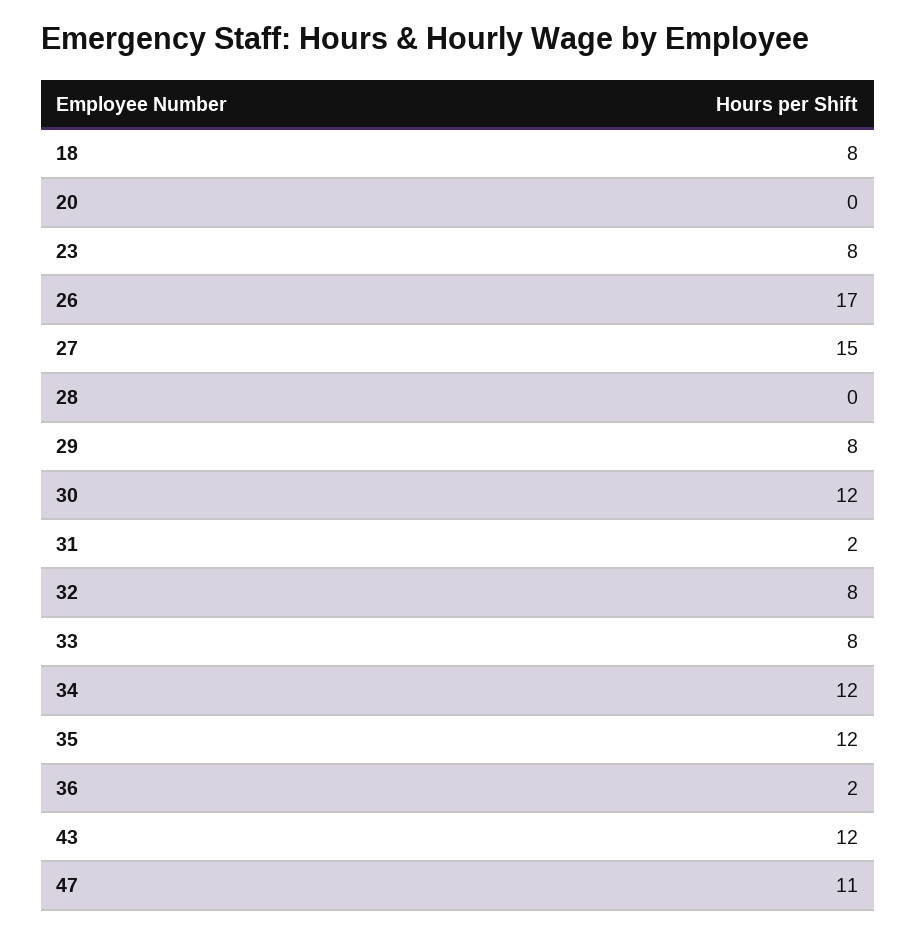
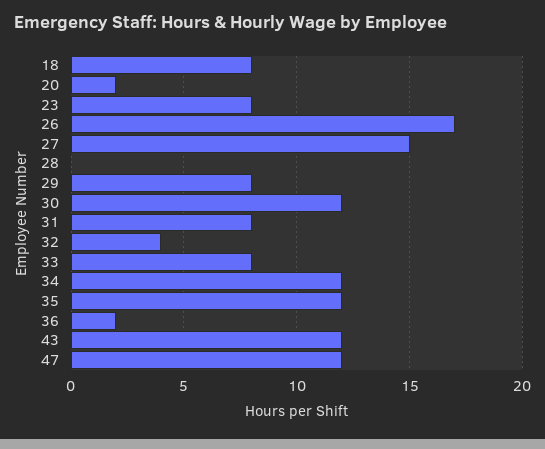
20: 0 -> 2
31: 2 -> 8
32: 8 -> 4
47: 11 -> 12

